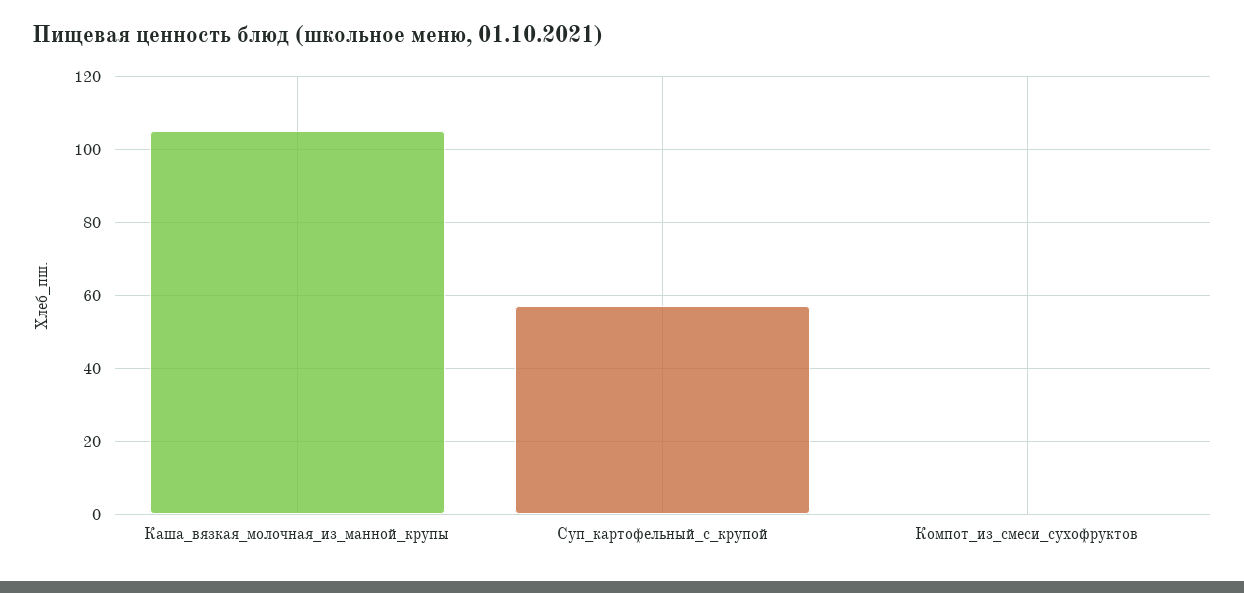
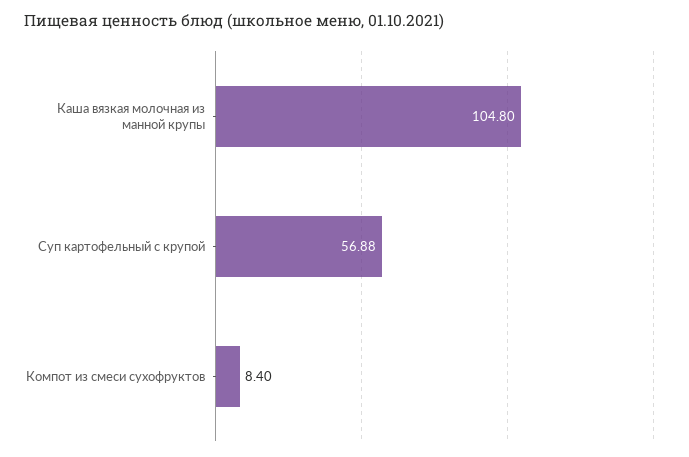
Компот_из_смеси_сухофруктов: 0 -> 8.4

